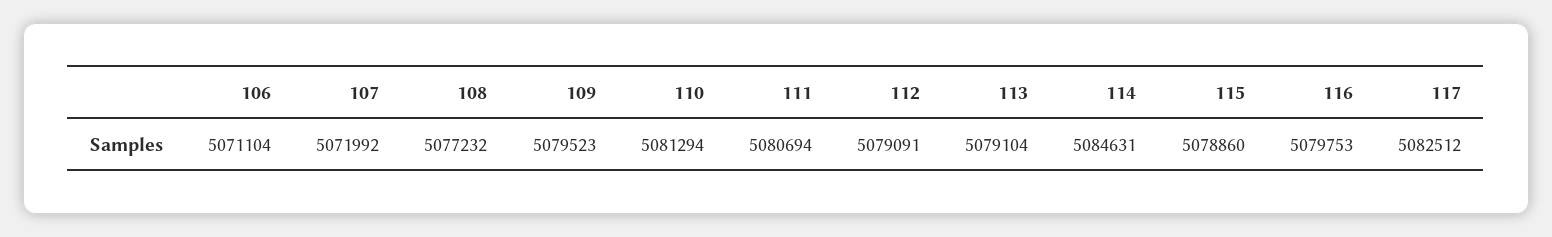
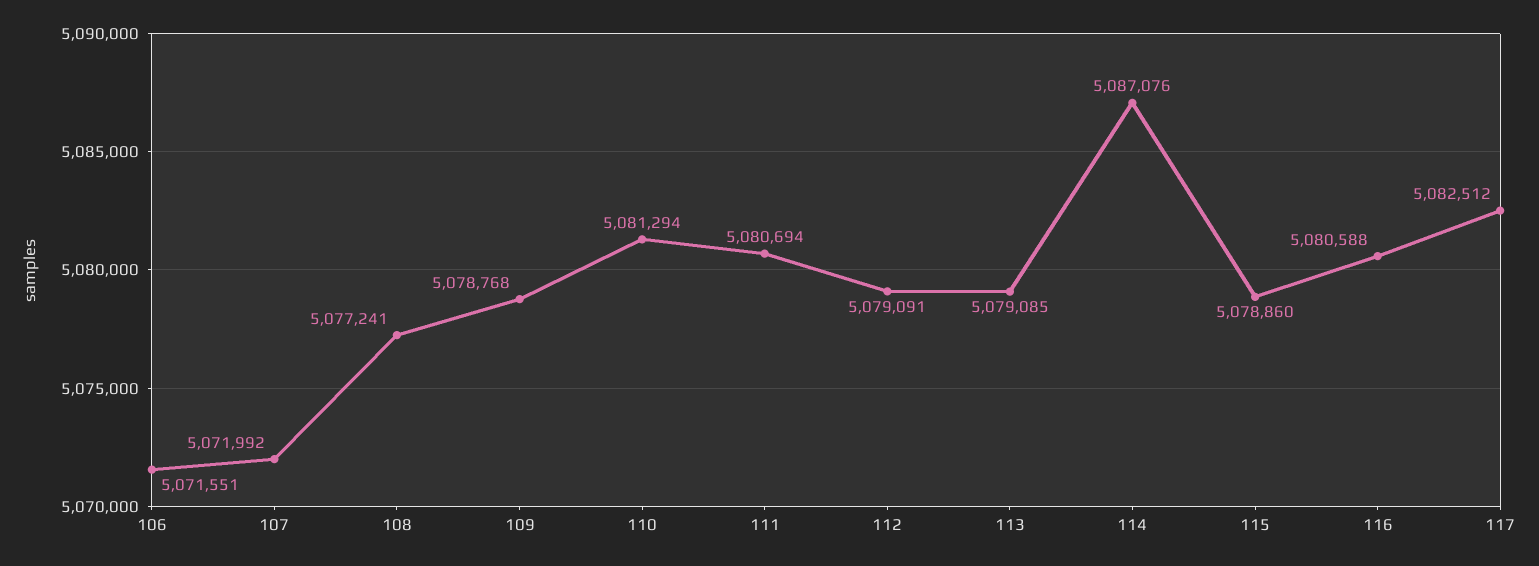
106: 5071104 -> 5071551
108: 5077232 -> 5077241
109: 5079523 -> 5078768
113: 5079104 -> 5079085
114: 5084631 -> 5087076
116: 5079753 -> 5080588

